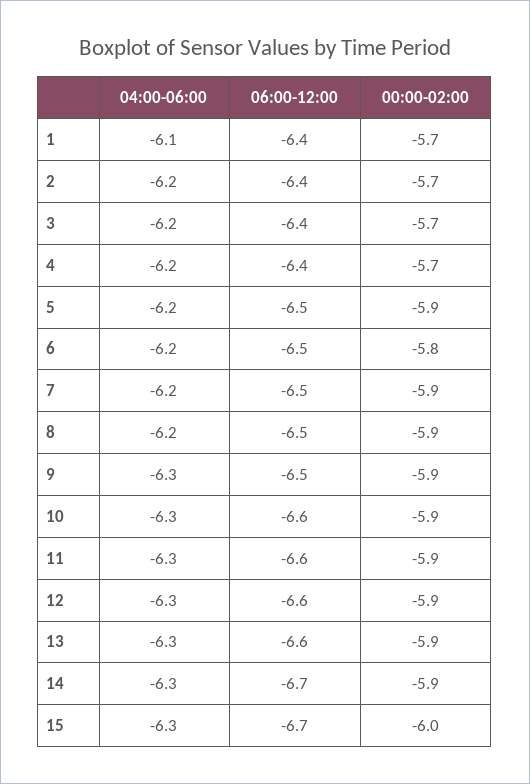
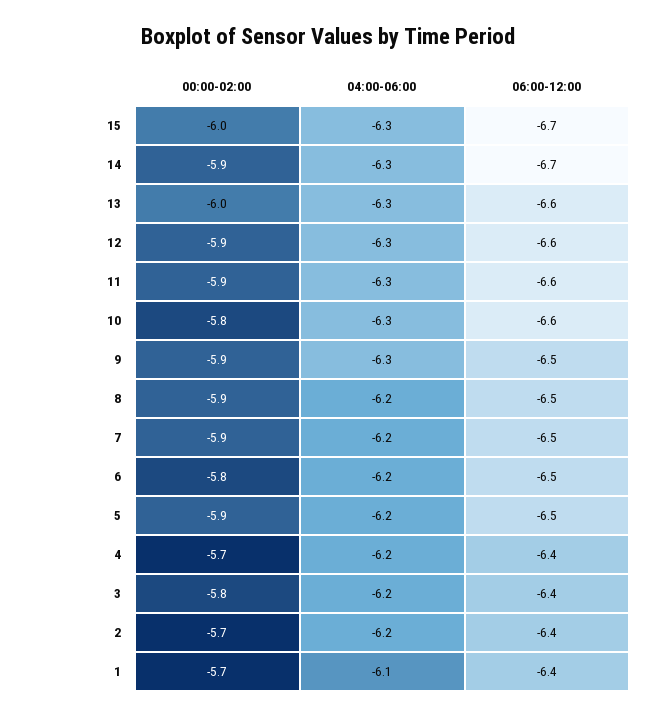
00:00-02:00, 3: -5.7 -> -5.8
00:00-02:00, 10: -5.9 -> -5.8
00:00-02:00, 13: -5.9 -> -6

